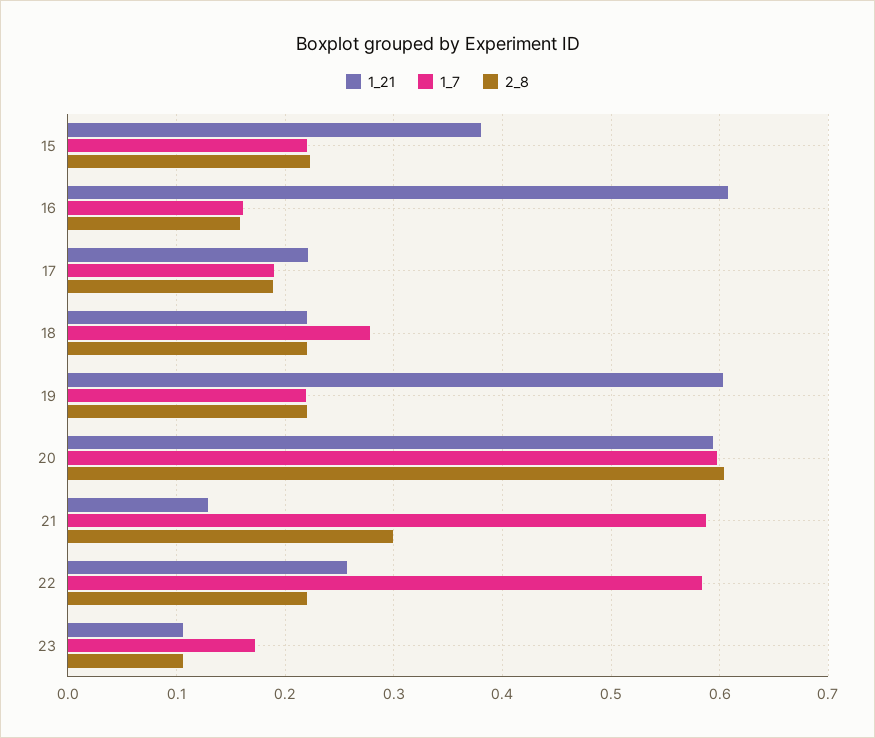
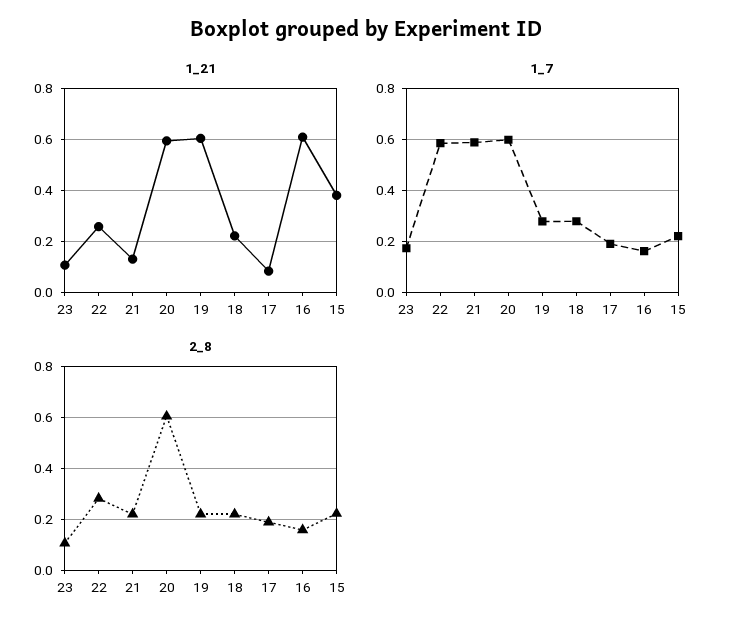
1_21, 17: 0.22 -> 0.075
1_7, 19: 0.22 -> 0.275
2_8, 21: 0.3 -> 0.225
2_8, 22: 0.22 -> 0.275

